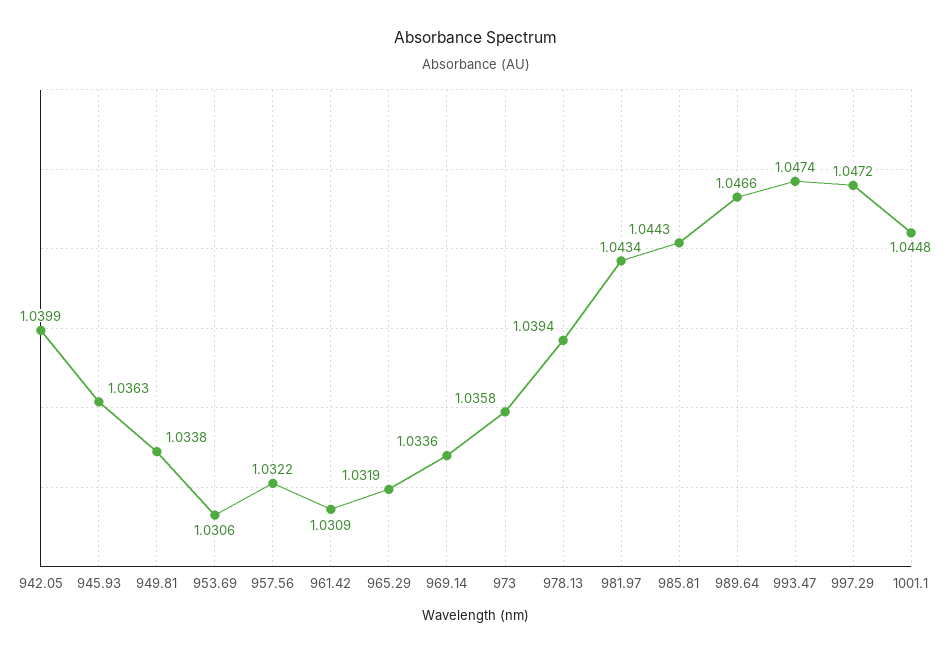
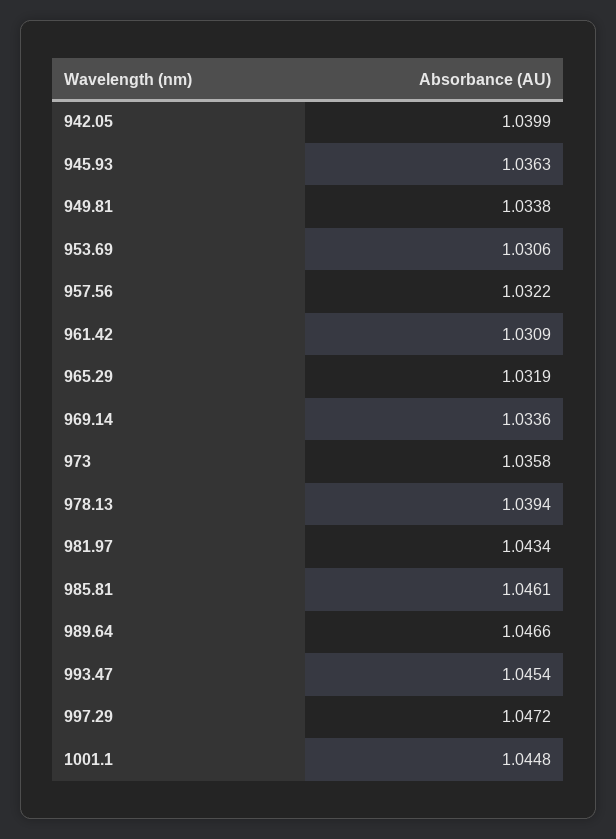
985.81: 1.0443 -> 1.0461
993.47: 1.0474 -> 1.0454

